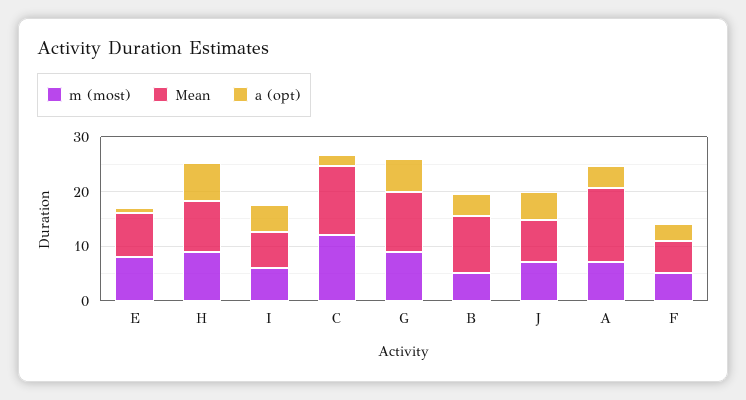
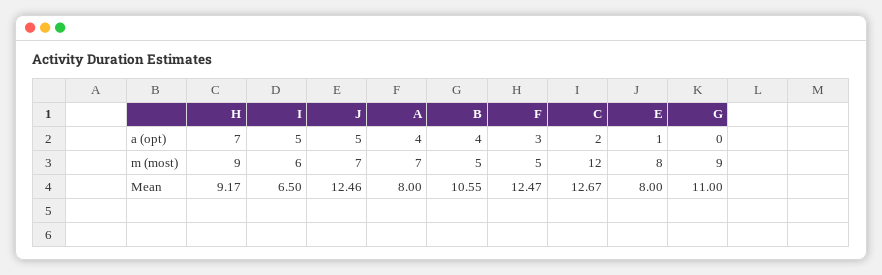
a (opt), G: 6 -> 0
Mean, J: 8 -> 12.46
Mean, A: 14 -> 8
Mean, F: 6 -> 12.47

